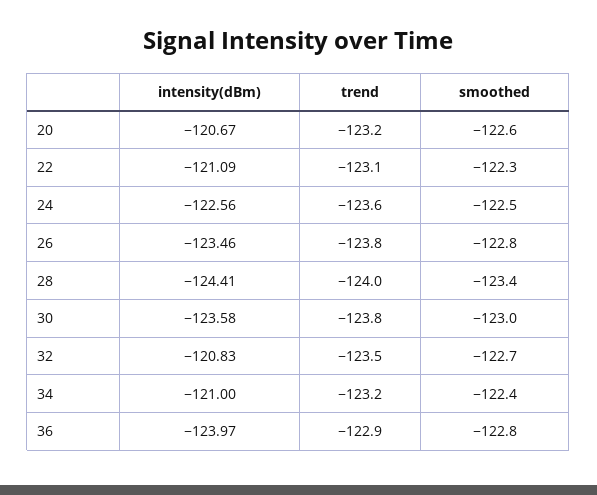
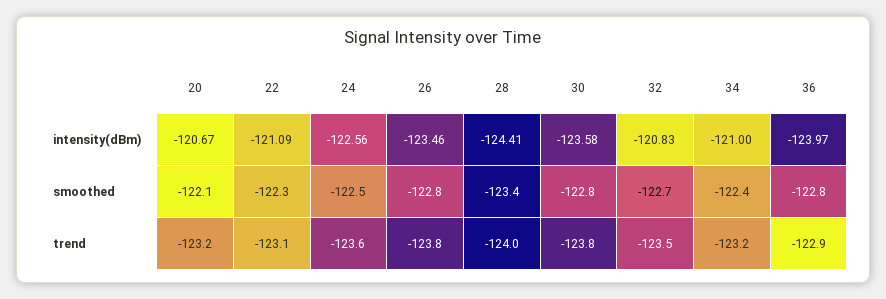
smoothed, 20: -122.6 -> -122.1
smoothed, 30: -123 -> -122.8

